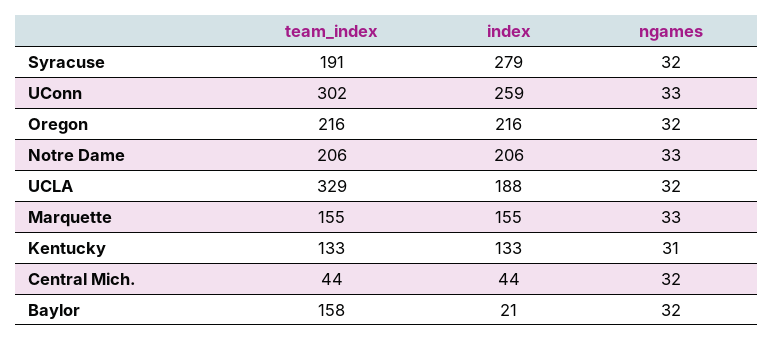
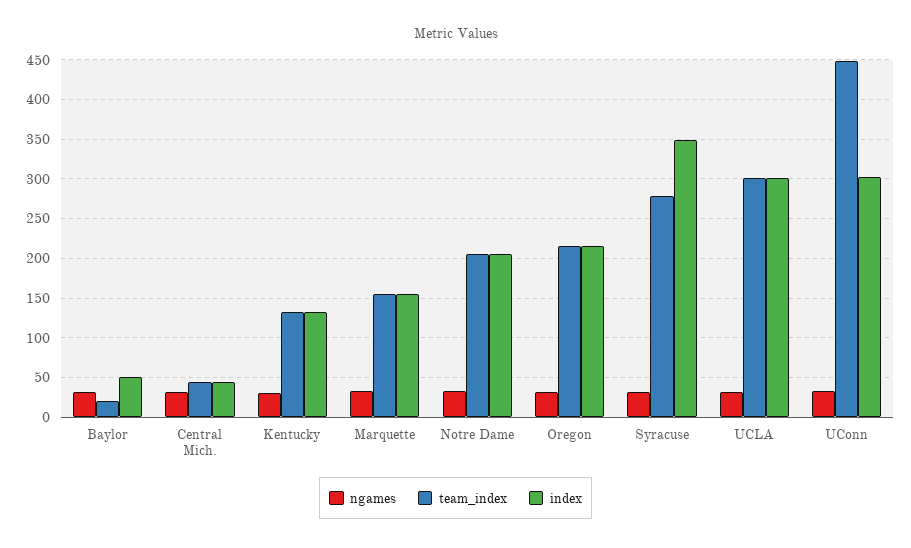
team_index, Syracuse: 191 -> 280
index, Syracuse: 279 -> 350
team_index, UConn: 302 -> 450
index, UConn: 259 -> 300
team_index, UCLA: 329 -> 300
index, UCLA: 188 -> 300
team_index, Baylor: 158 -> 20
index, Baylor: 21 -> 50

